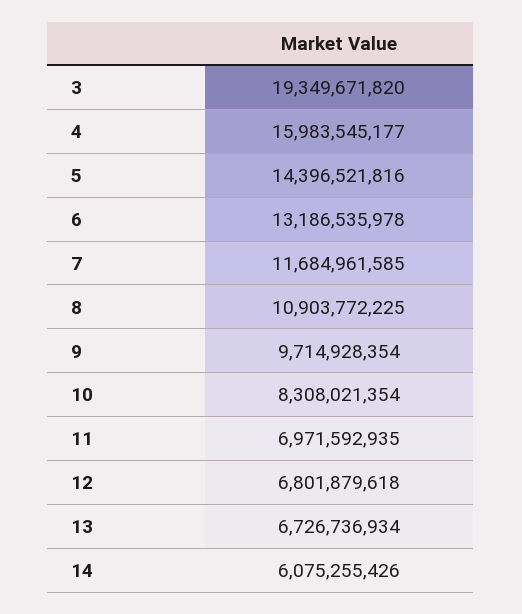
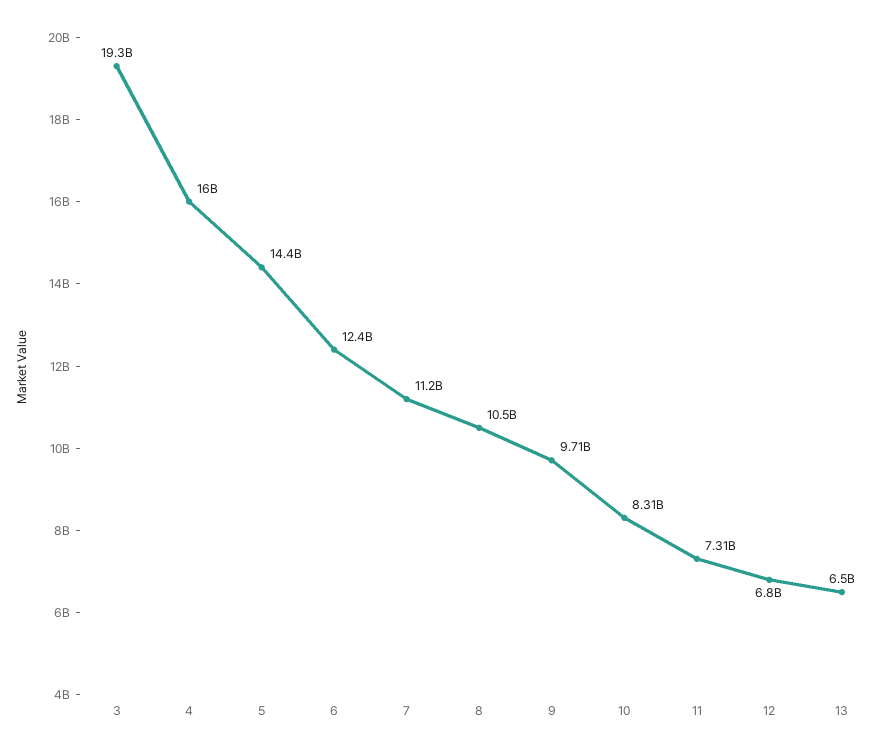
6: 13186535978 -> 12400000000
7: 11684961585 -> 11200000000
8: 10903772225 -> 10500000000
11: 6971592935 -> 7310000000
13: 6726736934 -> 6500000000
14: 6075255426 -> none

